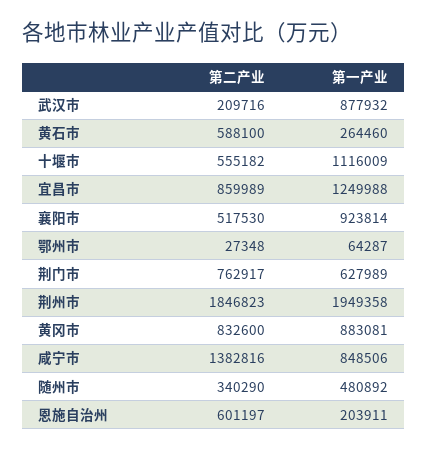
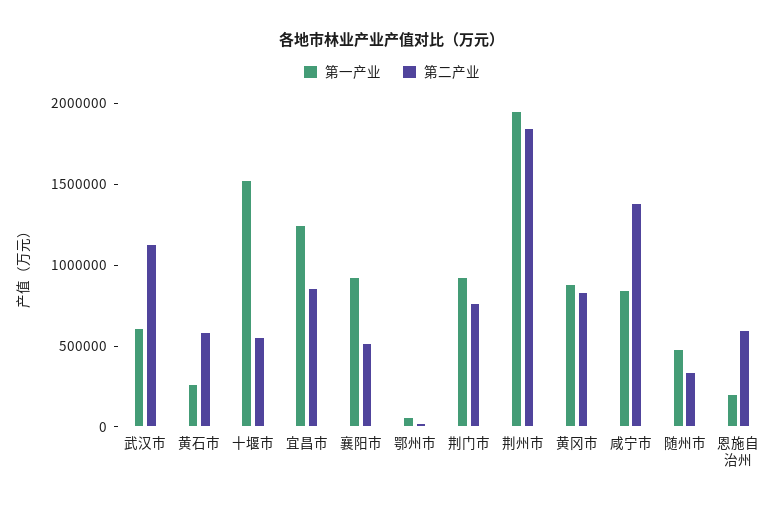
第二产业, 武汉市: 209716 -> 1100000
第一产业, 武汉市: 877932 -> 600000
第一产业, 十堰市: 1116009 -> 1500000
第一产业, 荆门市: 627989 -> 900000

